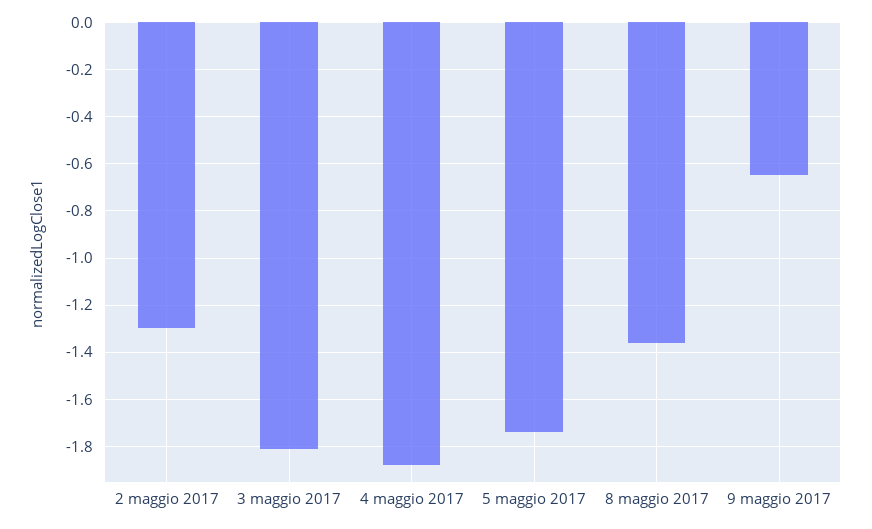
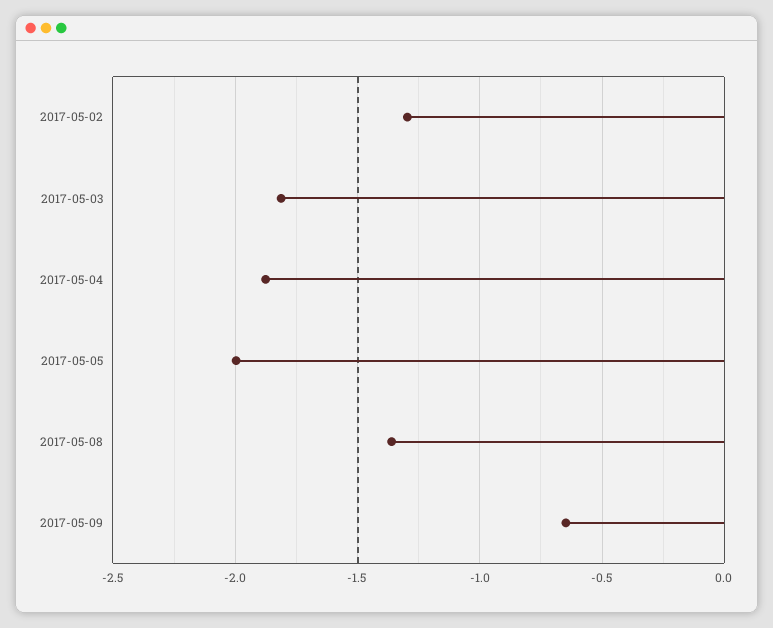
5 maggio 2017: -1.75 -> -2

